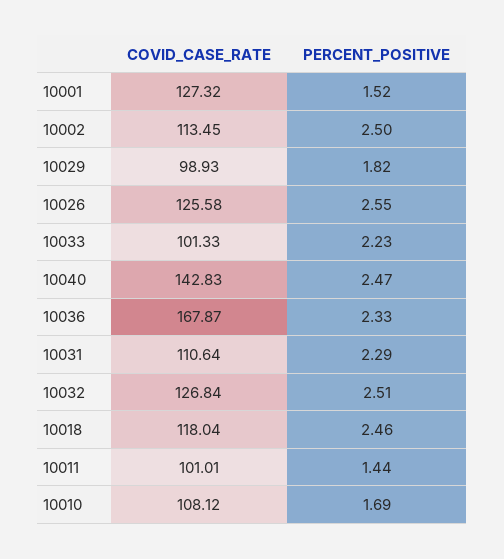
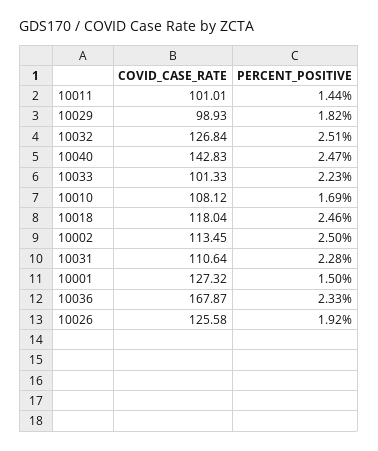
PERCENT_POSITIVE, 10001: 1.52 -> 1.5
PERCENT_POSITIVE, 10026: 2.55 -> 1.92
PERCENT_POSITIVE, 10031: 2.29 -> 2.28

